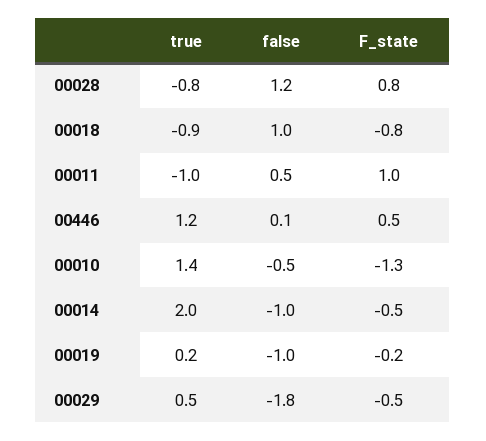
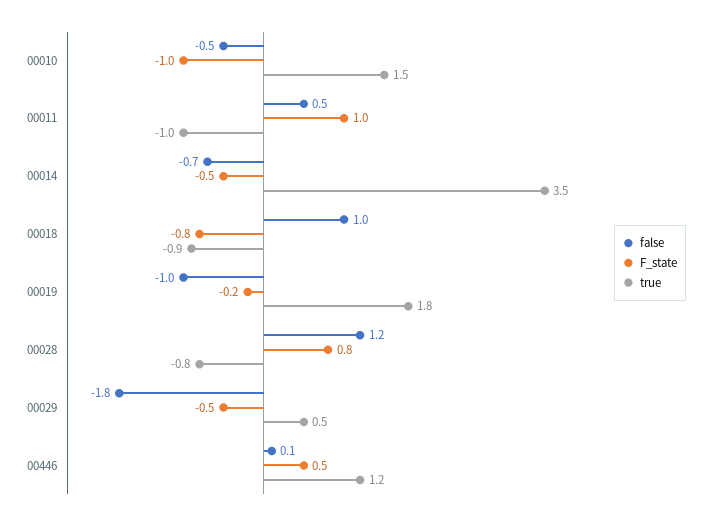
true, 00010: 1.4 -> 1.5
F_state, 00010: -1.3 -> -1
true, 00014: 2 -> 3.5
false, 00014: -1 -> -0.7
true, 00019: 0.2 -> 1.8

